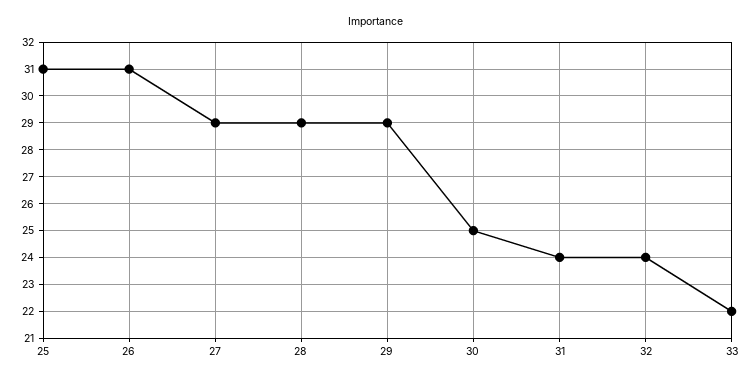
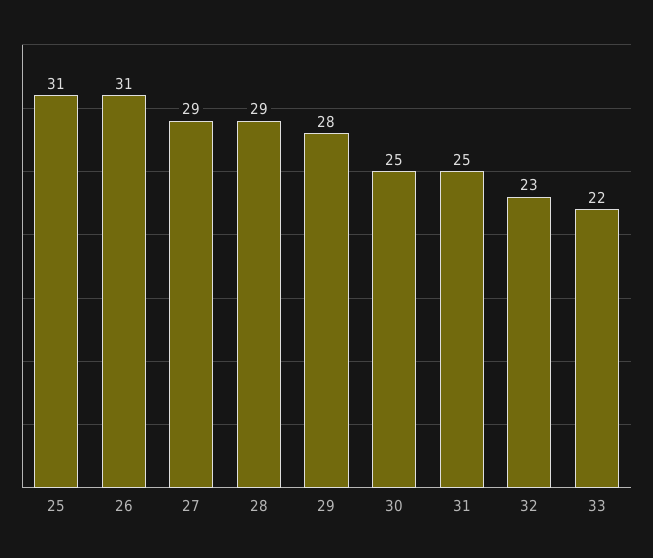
29: 29 -> 28
31: 24 -> 25
32: 24 -> 23

